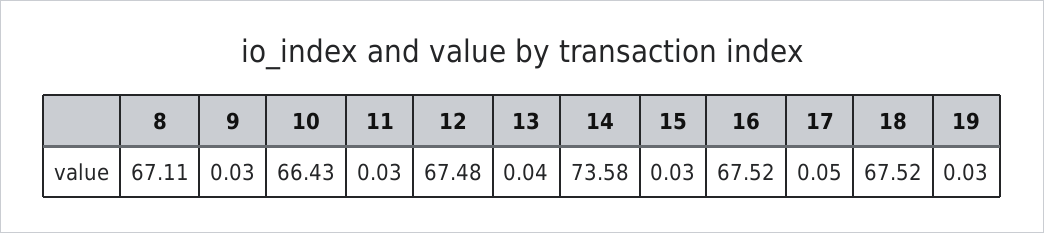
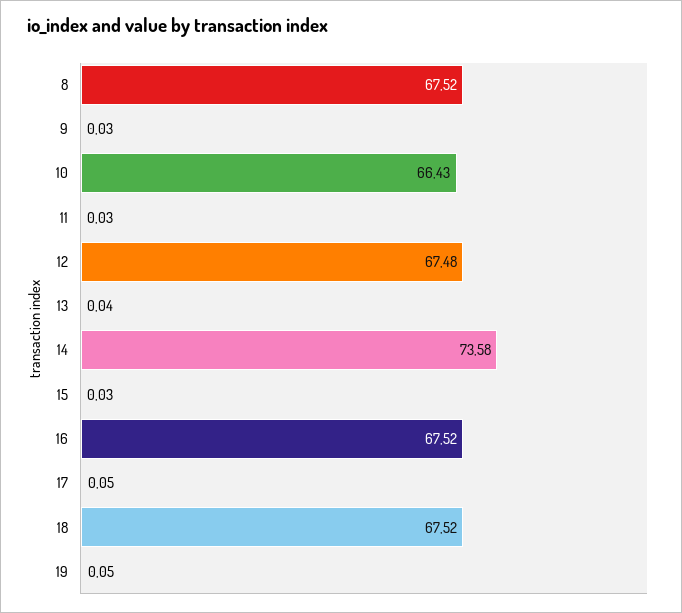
8: 67.11 -> 67.52
19: 0.03 -> 0.05

